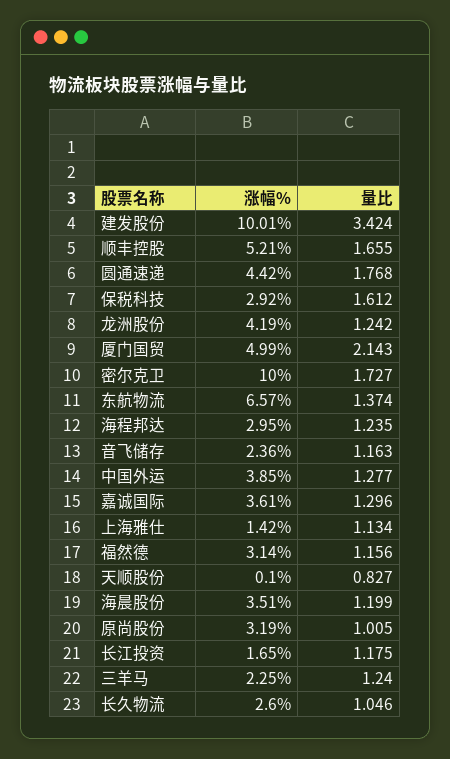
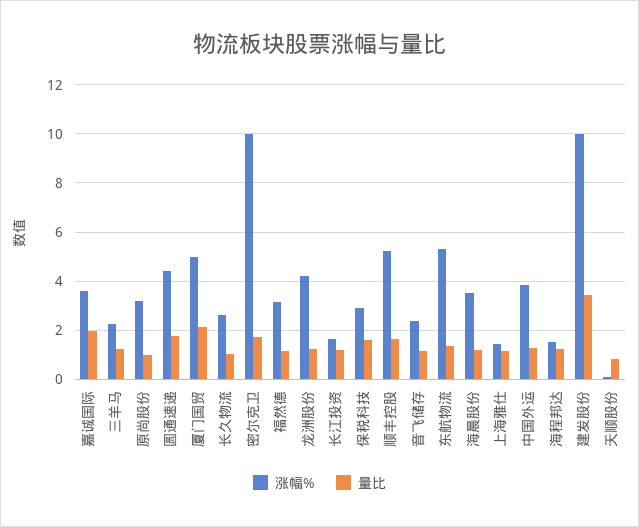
涨幅%, 东航物流: 6.57 -> 5.25
涨幅%, 海程邦达: 2.95 -> 1.5
量比, 嘉诚国际: 1.296 -> 2

